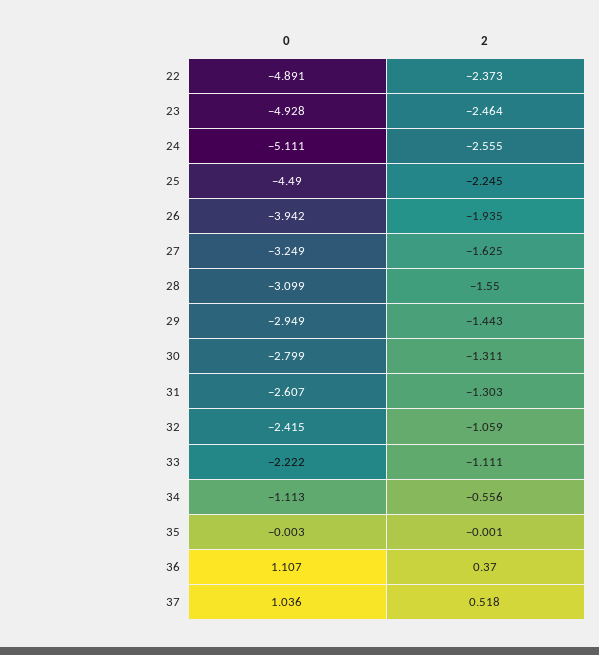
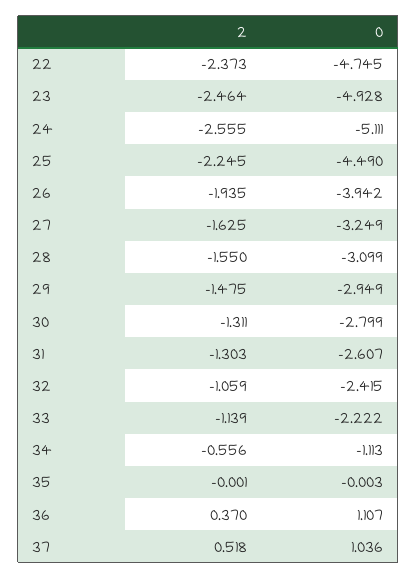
0, 22: -4.891 -> -4.745
2, 29: -1.443 -> -1.475
2, 33: -1.111 -> -1.139

